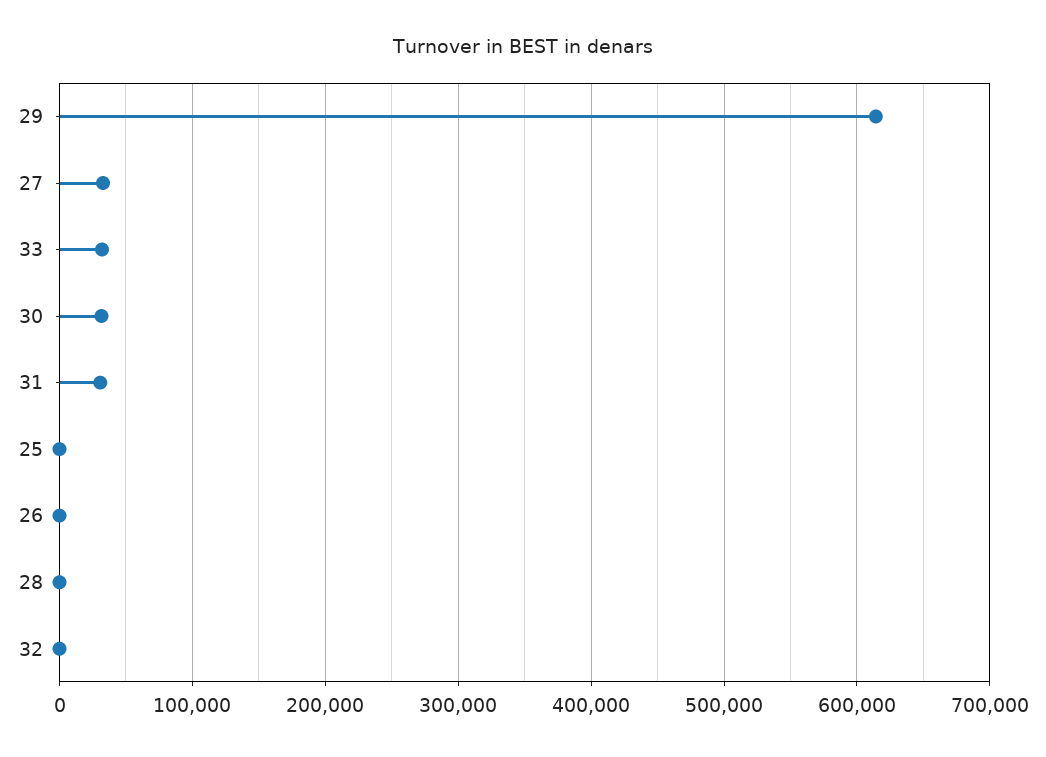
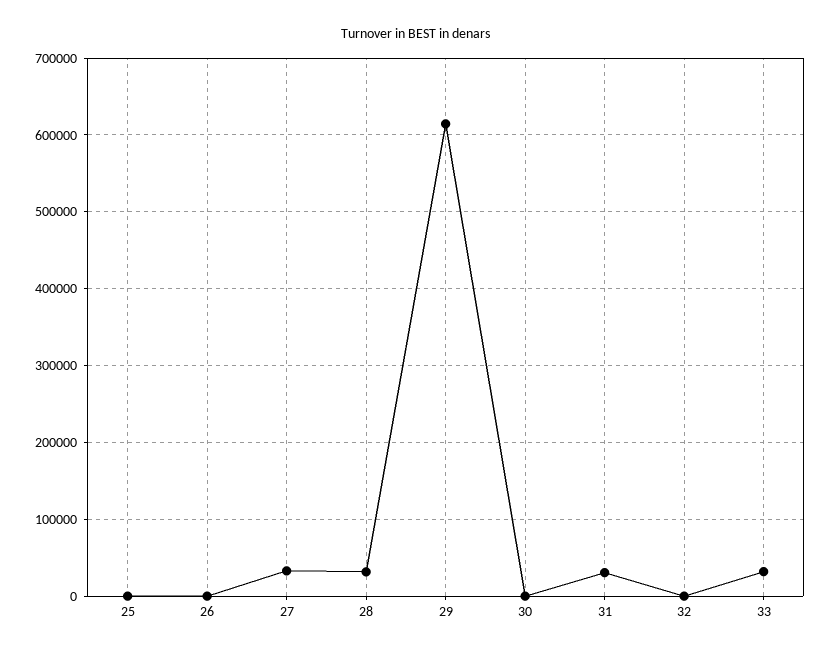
30: 30000 -> 0
28: 0 -> 30000

